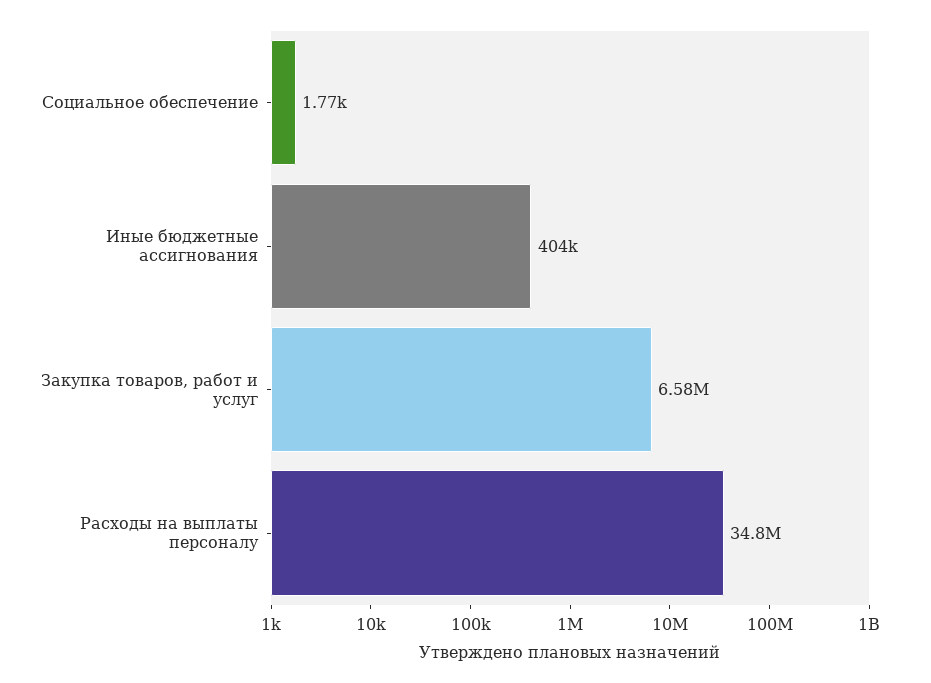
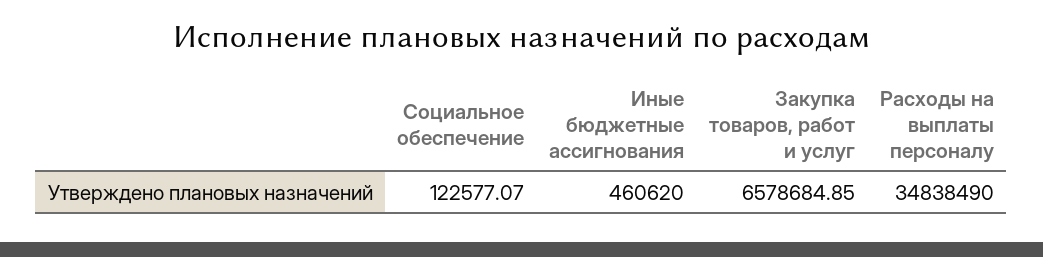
Социальное обеспечение: 1770 -> 122577.07
Иные бюджетные ассигнования: 404000 -> 460620

